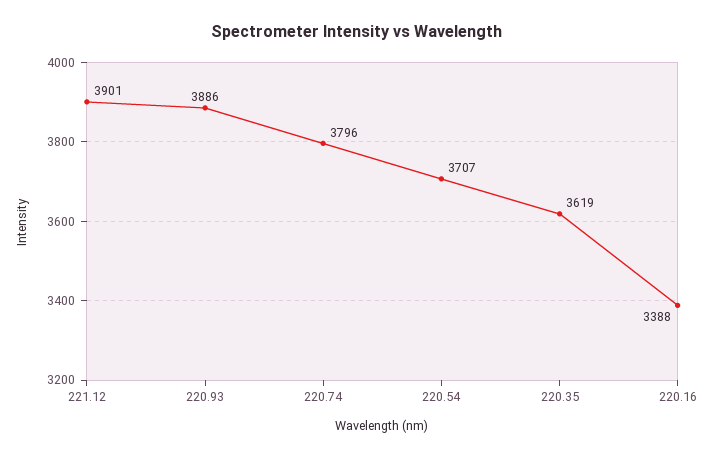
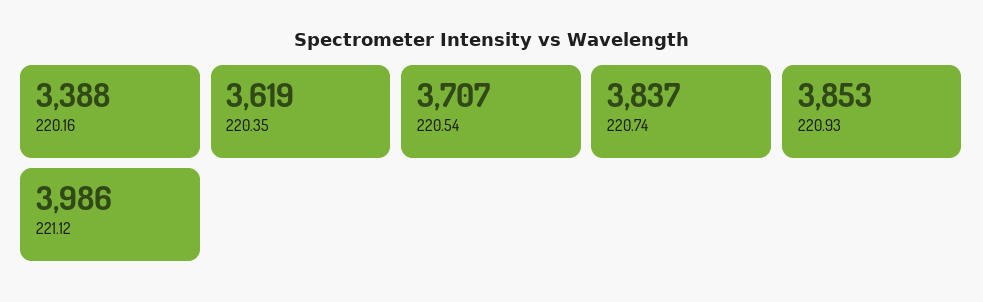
221.12: 3901 -> 3986
220.93: 3886 -> 3853
220.74: 3796 -> 3837

